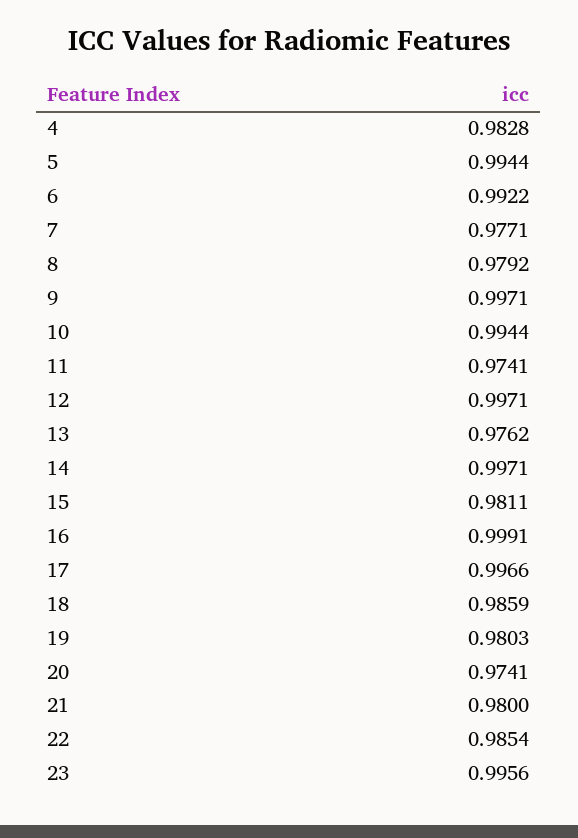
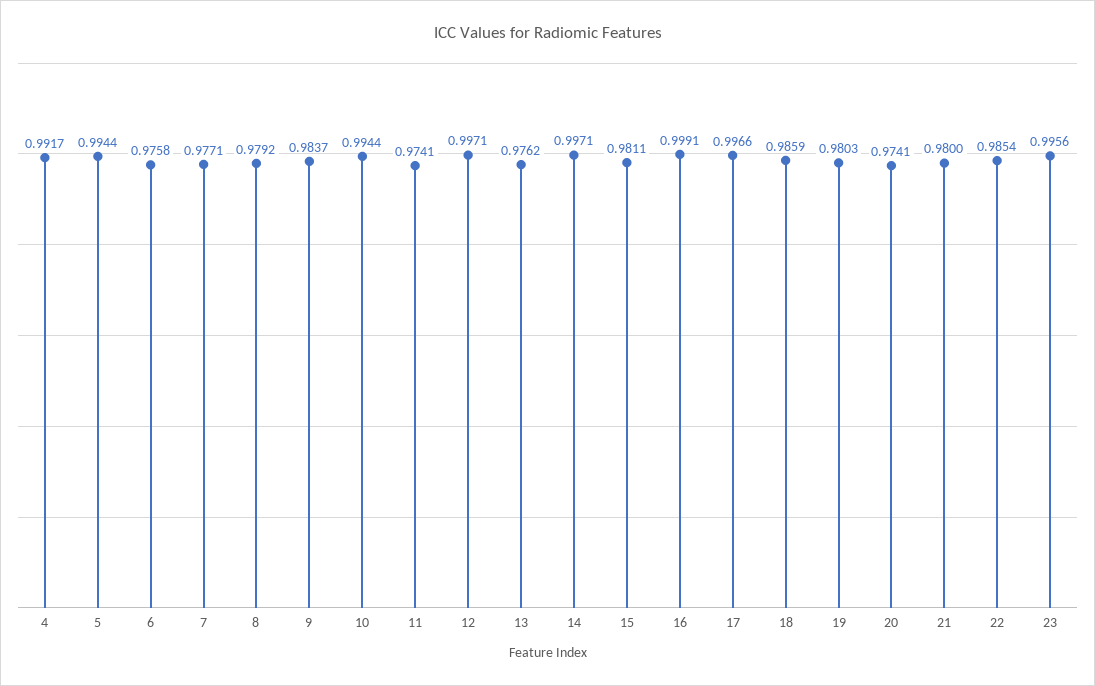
4: 0.9828 -> 0.9917
6: 0.9922 -> 0.9758
9: 0.9971 -> 0.9837

